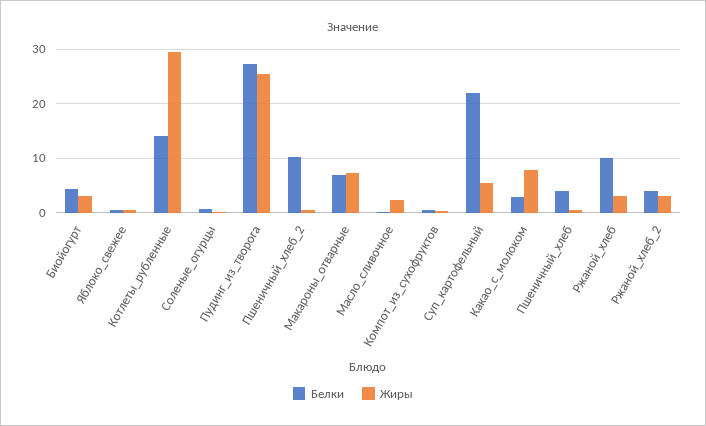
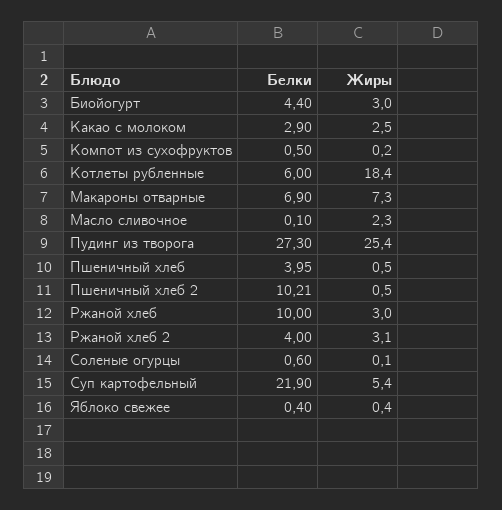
Белки, Котлеты_рубленные: 14 -> 6
Жиры, Котлеты_рубленные: 30 -> 18.4
Жиры, Какао_с_молоком: 8 -> 2.5

